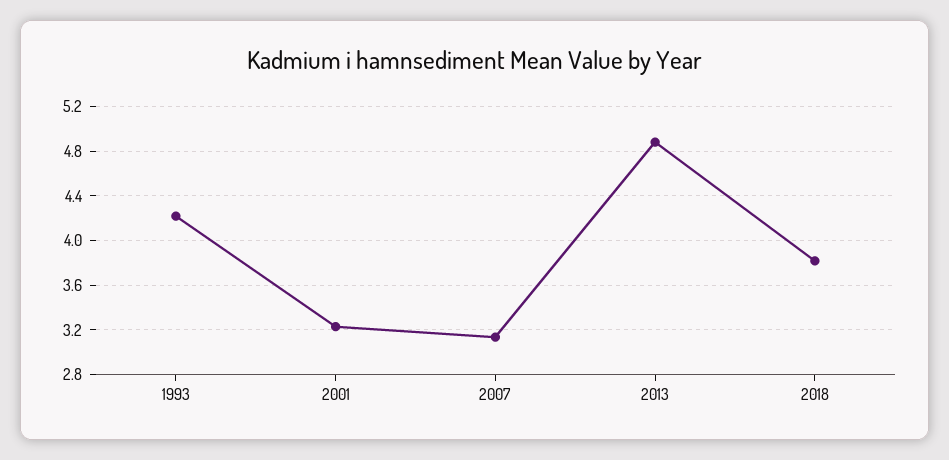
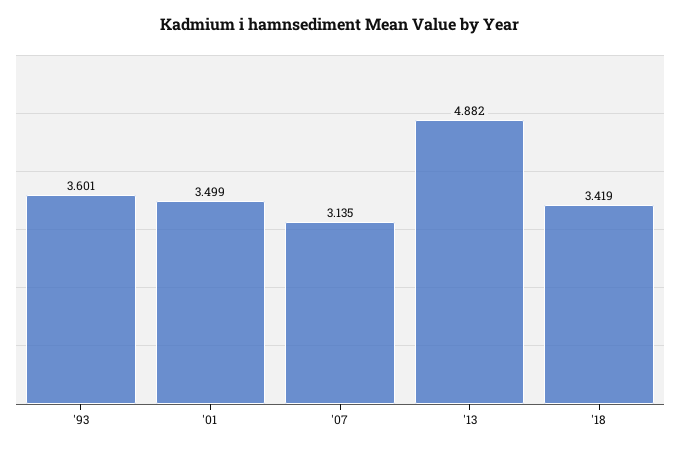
1993: 4.2 -> 3.601
2001: 3.2 -> 3.499
2018: 3.8 -> 3.419

